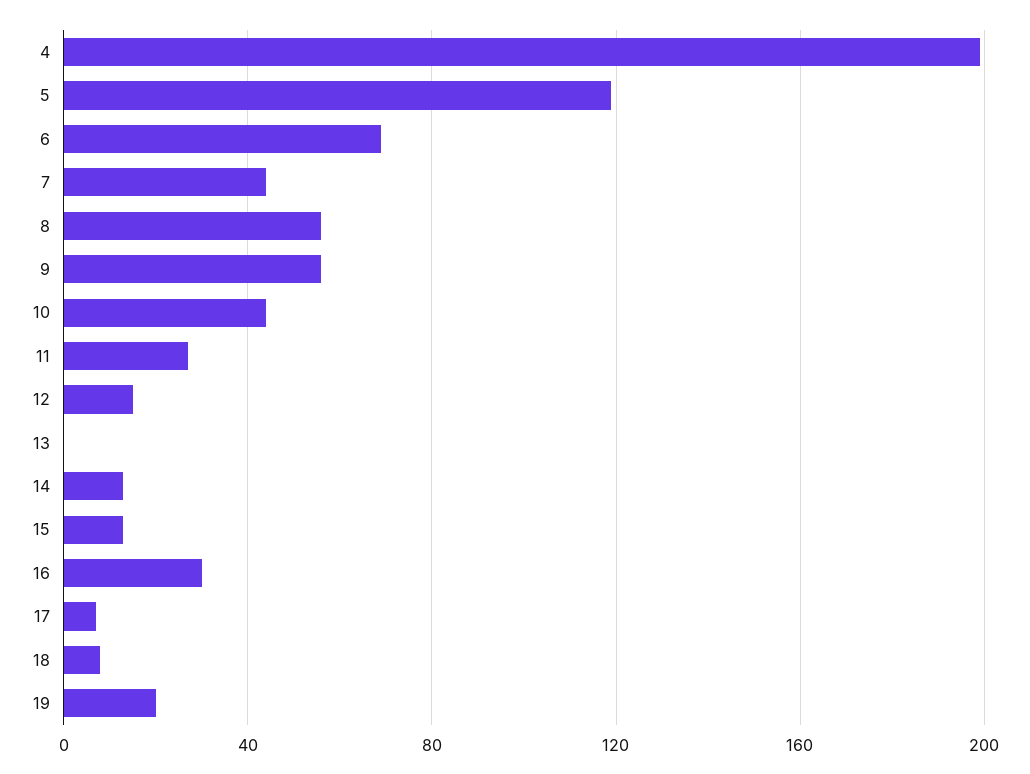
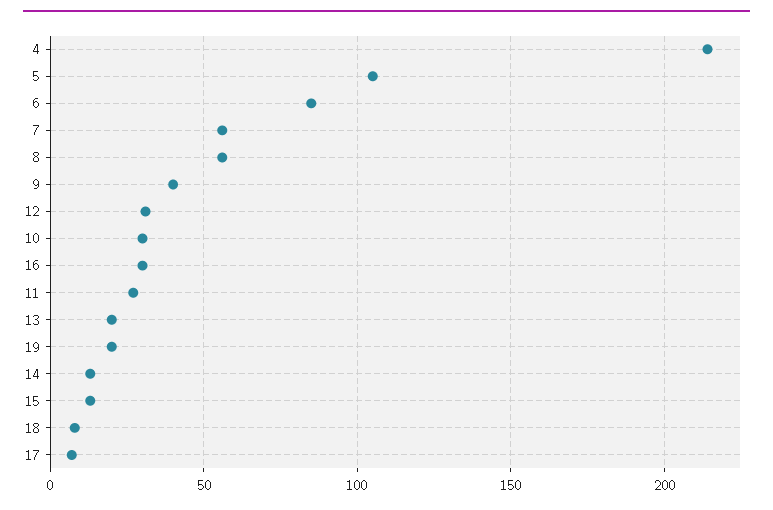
4: 200 -> 215
5: 120 -> 105
6: 70 -> 85
7: 45 -> 55
9: 55 -> 40
10: 45 -> 30
12: 15 -> 30
13: 0 -> 20

